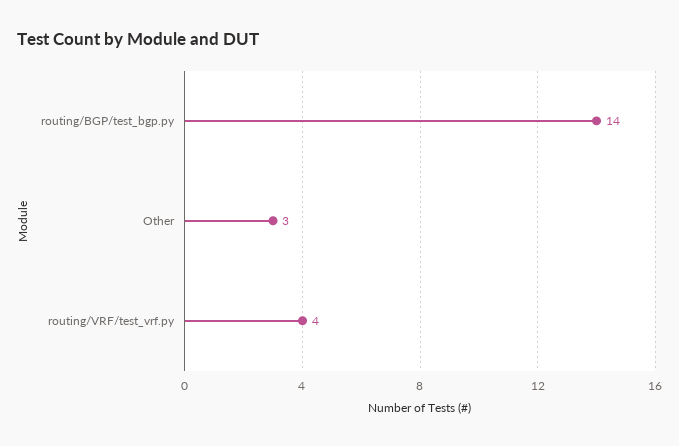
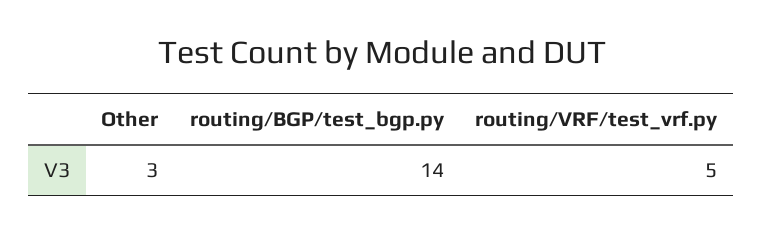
routing/VRF/test_vrf.py: 4 -> 5

